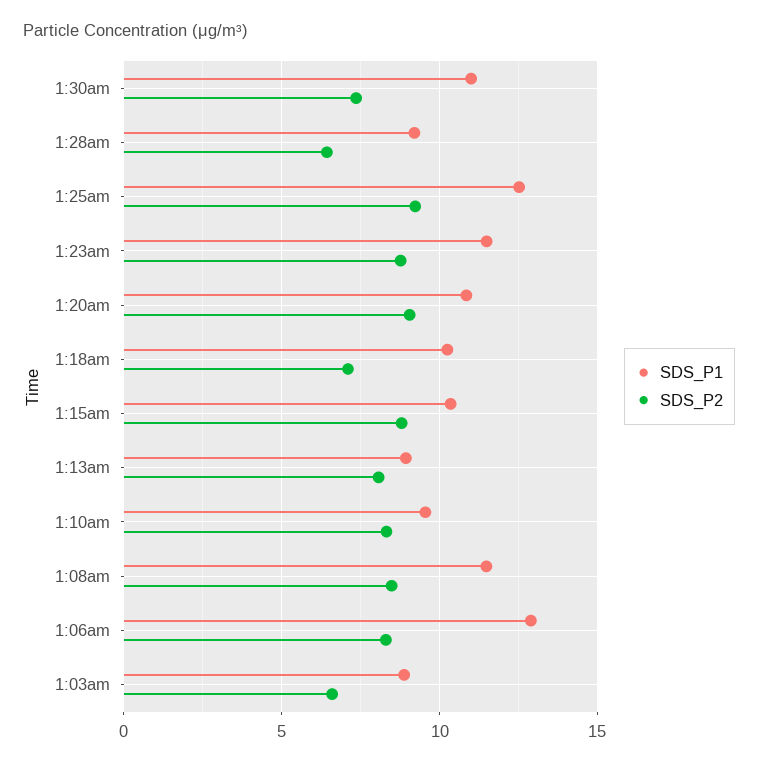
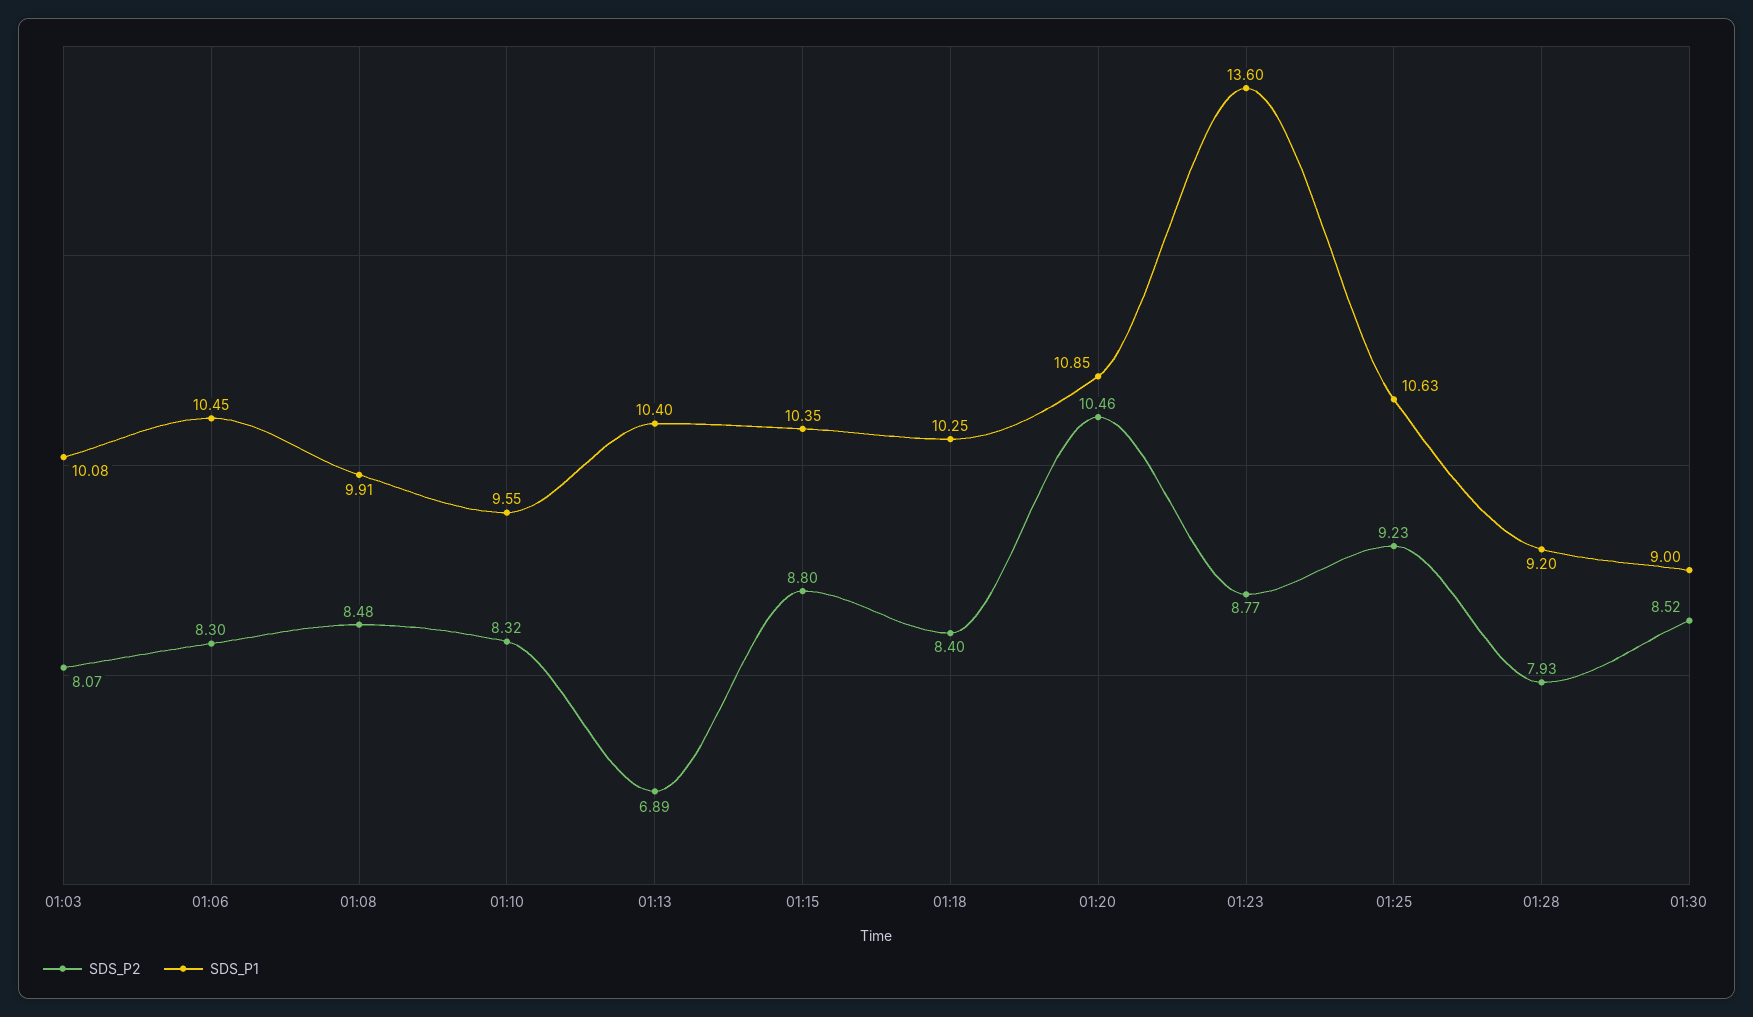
SDS_P1, 1:30am: 11 -> 9
SDS_P2, 1:30am: 7.5 -> 8.52
SDS_P2, 1:28am: 6.5 -> 7.93
SDS_P1, 1:25am: 12.5 -> 10.63
SDS_P1, 1:23am: 11.5 -> 13.6
SDS_P2, 1:20am: 9 -> 10.46
SDS_P2, 1:18am: 7 -> 8.4
SDS_P1, 1:13am: 9 -> 10.4
SDS_P2, 1:13am: 8 -> 6.89
SDS_P1, 1:08am: 11.5 -> 9.91
SDS_P1, 1:06am: 13 -> 10.45
SDS_P1, 1:03am: 9 -> 10.08
SDS_P2, 1:03am: 6.5 -> 8.07

